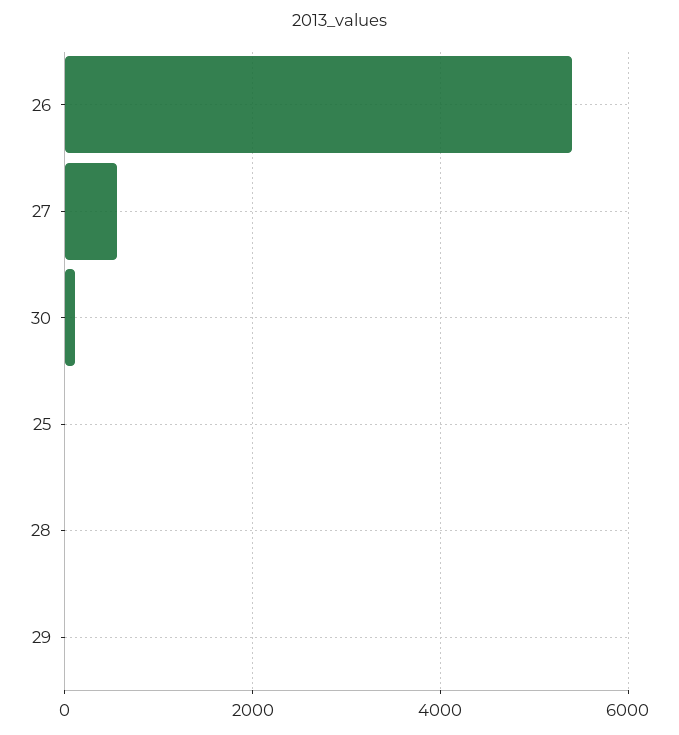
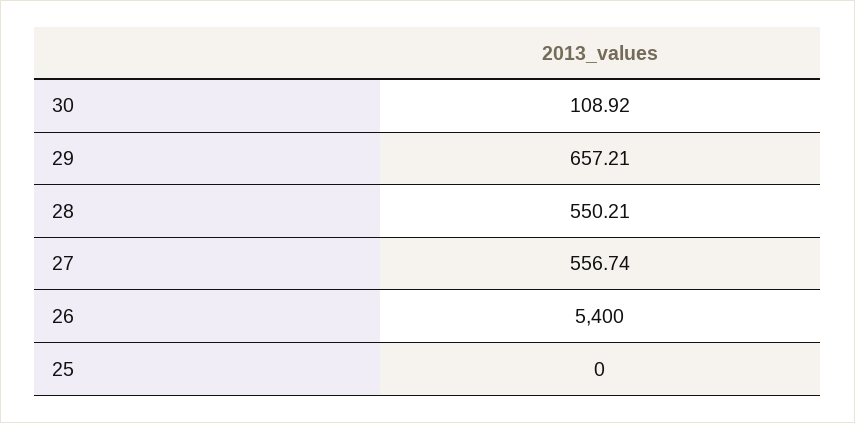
28: 0 -> 550.21
29: 0 -> 657.21

